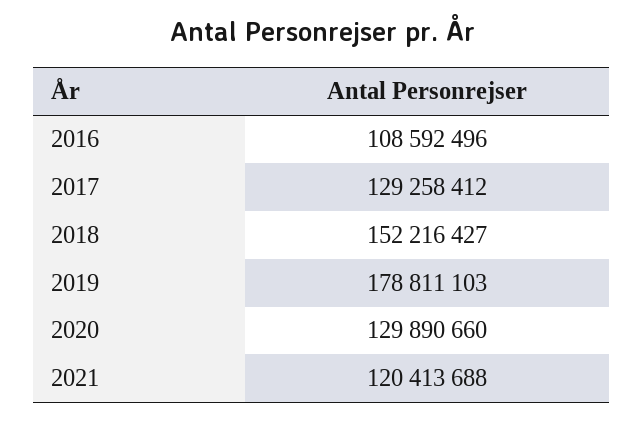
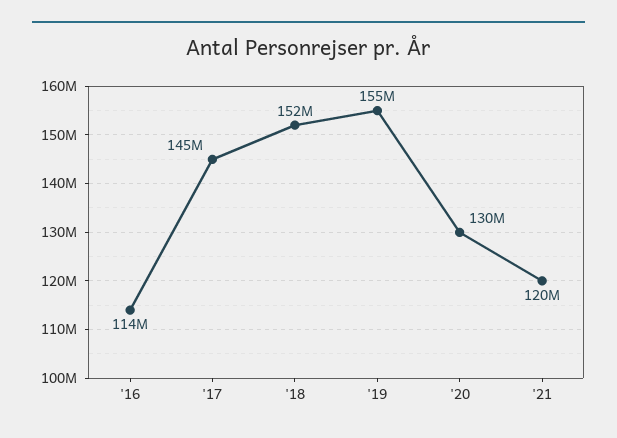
2016: 108592496 -> 114000000
2017: 129258412 -> 145000000
2019: 178811103 -> 155000000

